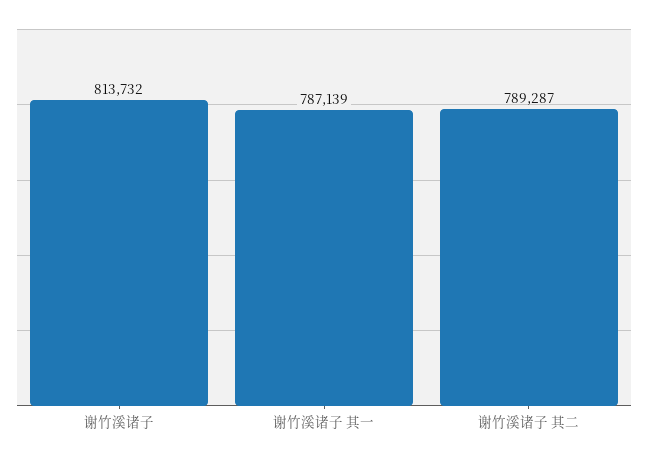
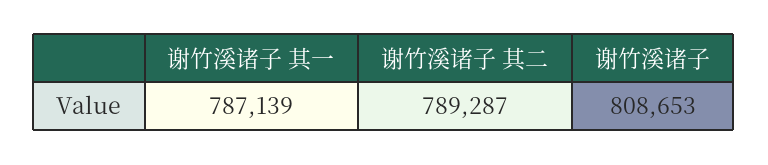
谢竹溪诸子: 813732 -> 808653

